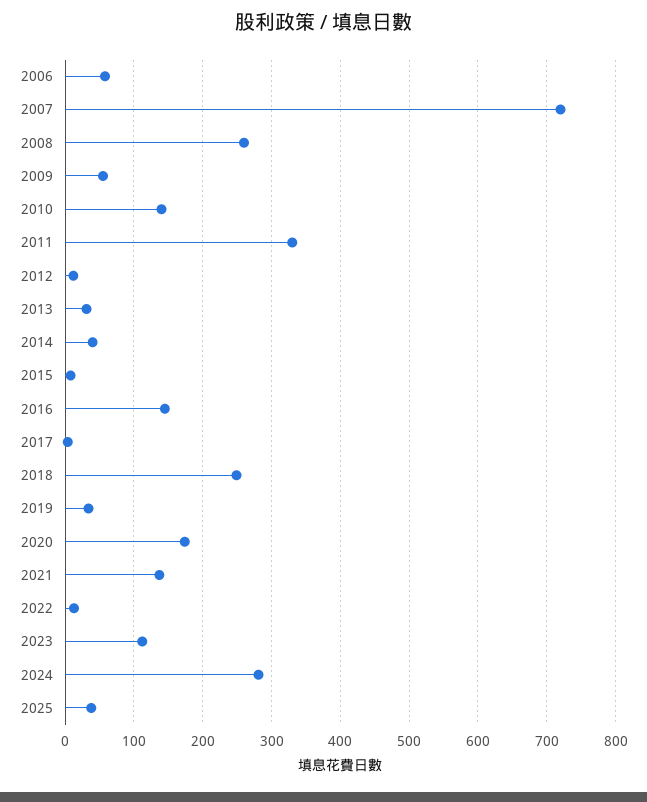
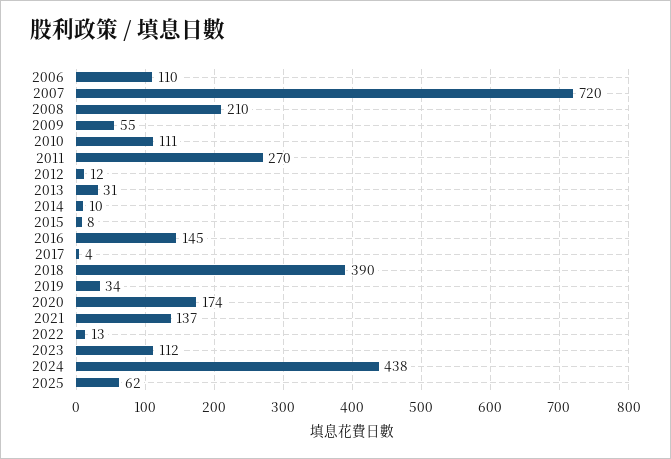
2006: 60 -> 110
2008: 260 -> 210
2010: 140 -> 111
2011: 330 -> 270
2014: 40 -> 10
2018: 250 -> 390
2024: 280 -> 438
2025: 40 -> 62

